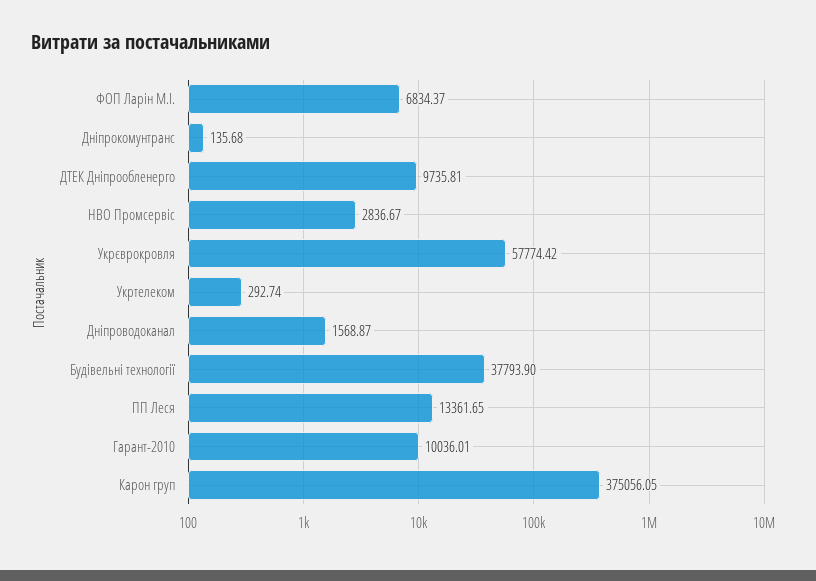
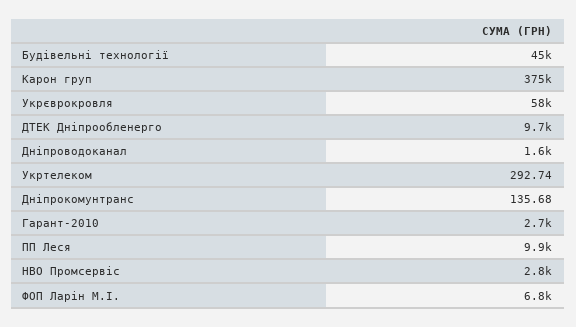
Будівельні технології: 37793.9 -> 45000
ПП Леся: 13361.65 -> 9900
Гарант-2010: 10036.01 -> 2700

